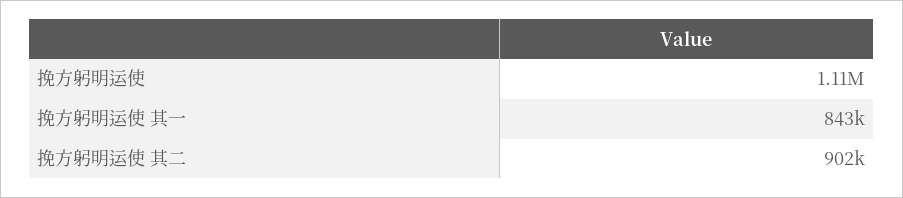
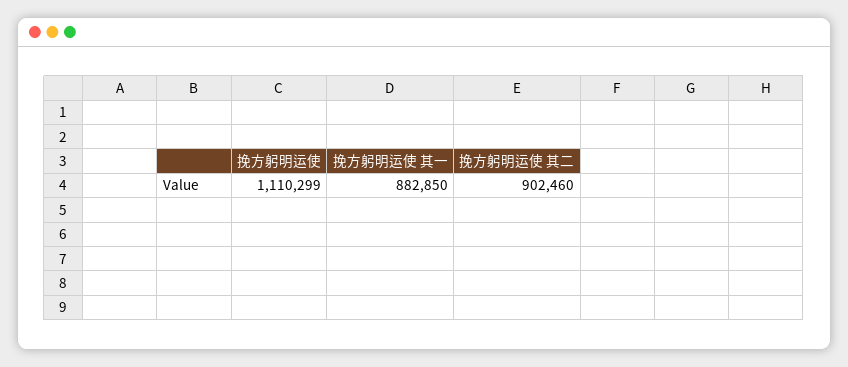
挽方躬明运使 其一: 843000 -> 882850

